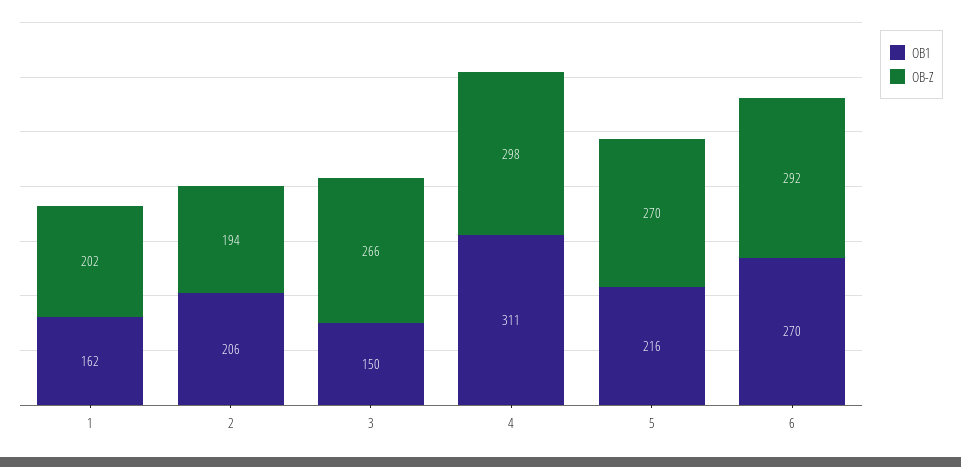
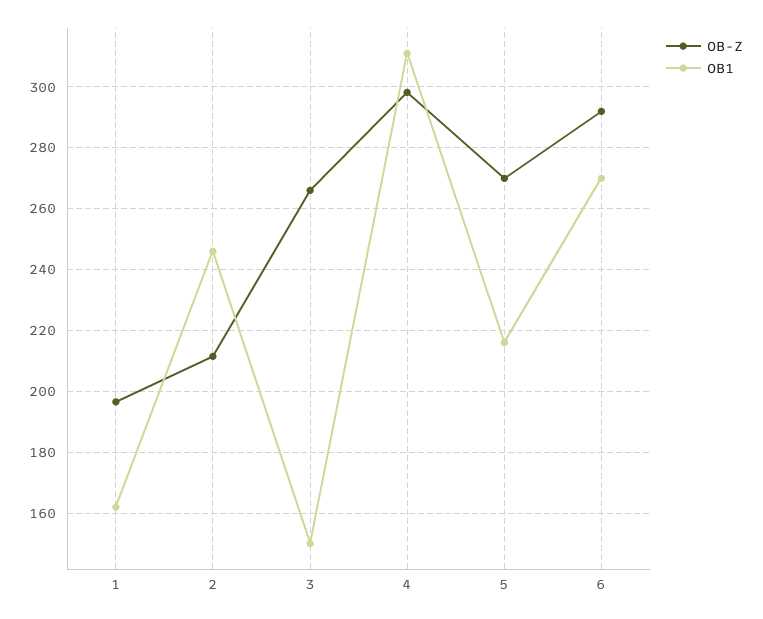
OB-Z, 1: 202 -> 196
OB1, 2: 206 -> 246
OB-Z, 2: 194 -> 212

